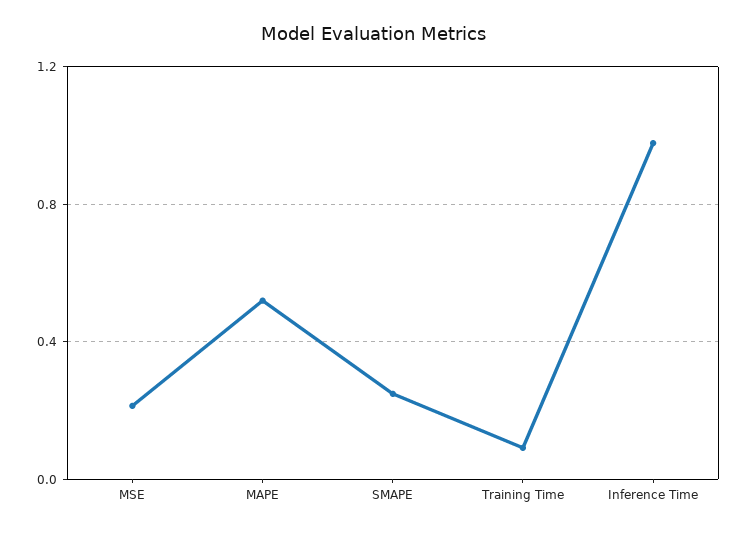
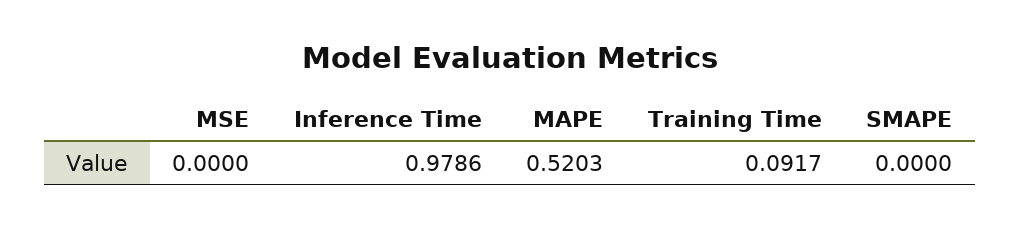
MSE: 0.2 -> 0
SMAPE: 0.25 -> 0

